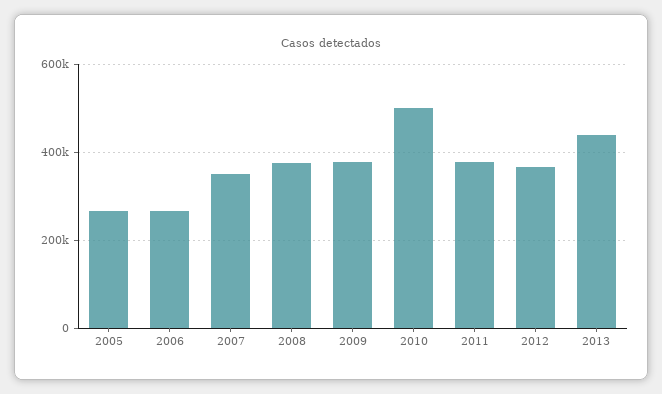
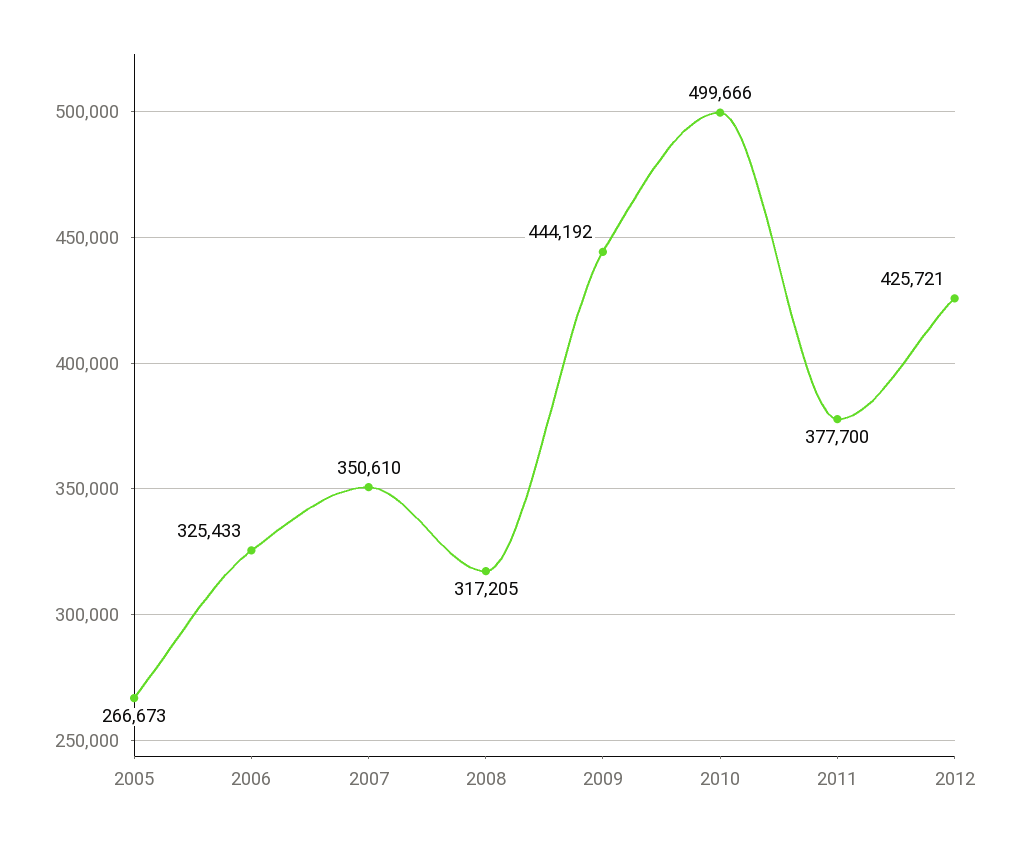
2006: 260000 -> 325433
2008: 380000 -> 317205
2009: 380000 -> 444192
2012: 360000 -> 425721
2013: 440000 -> none

